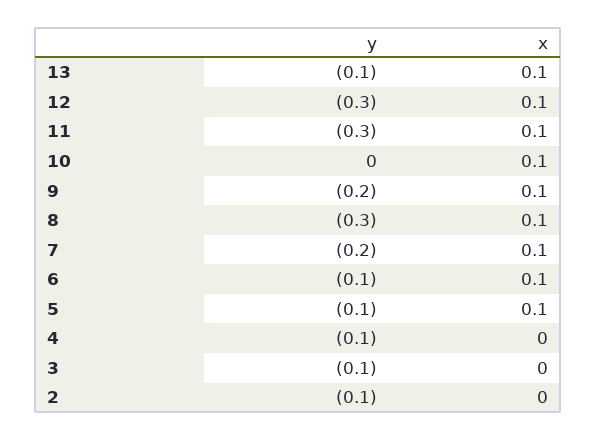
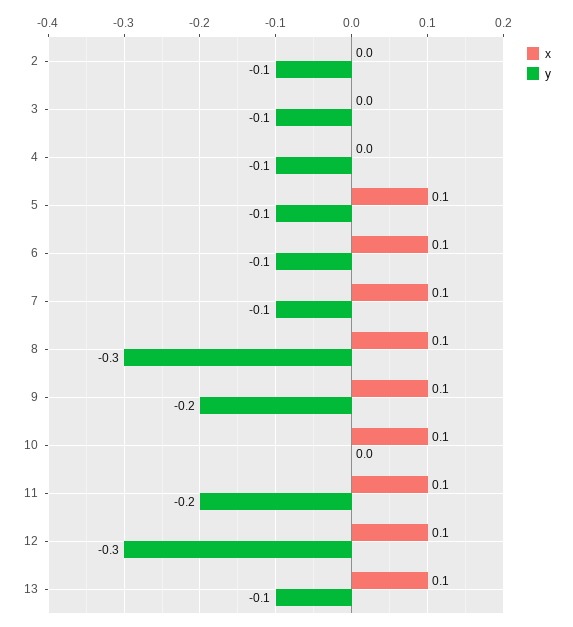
y, 11: -0.3 -> -0.2
y, 7: -0.2 -> -0.1

